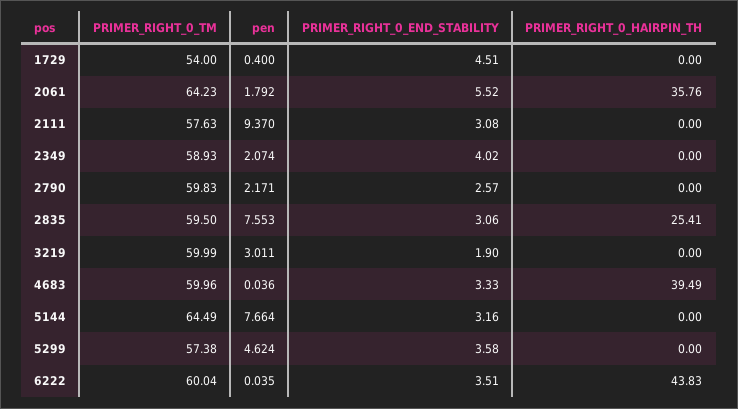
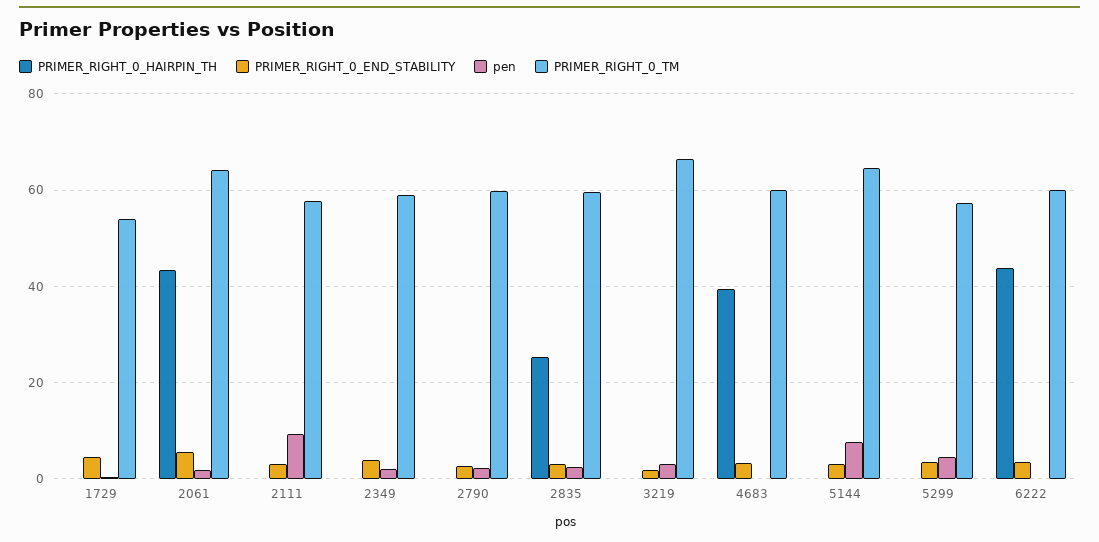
PRIMER_RIGHT_0_HAIRPIN_TH, 2061: 35.76 -> 44
pen, 2835: 7.553 -> 2
PRIMER_RIGHT_0_TM, 3219: 59.99 -> 66

